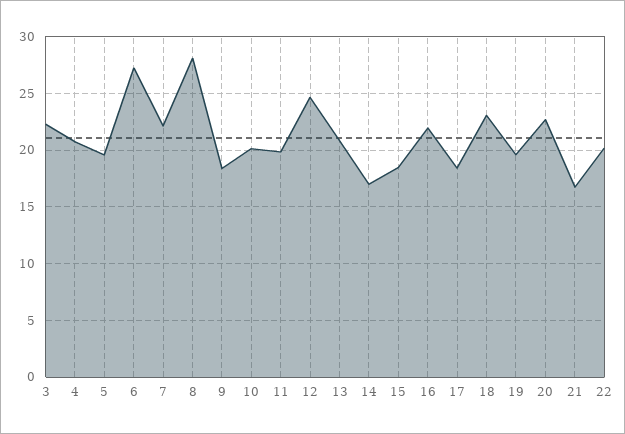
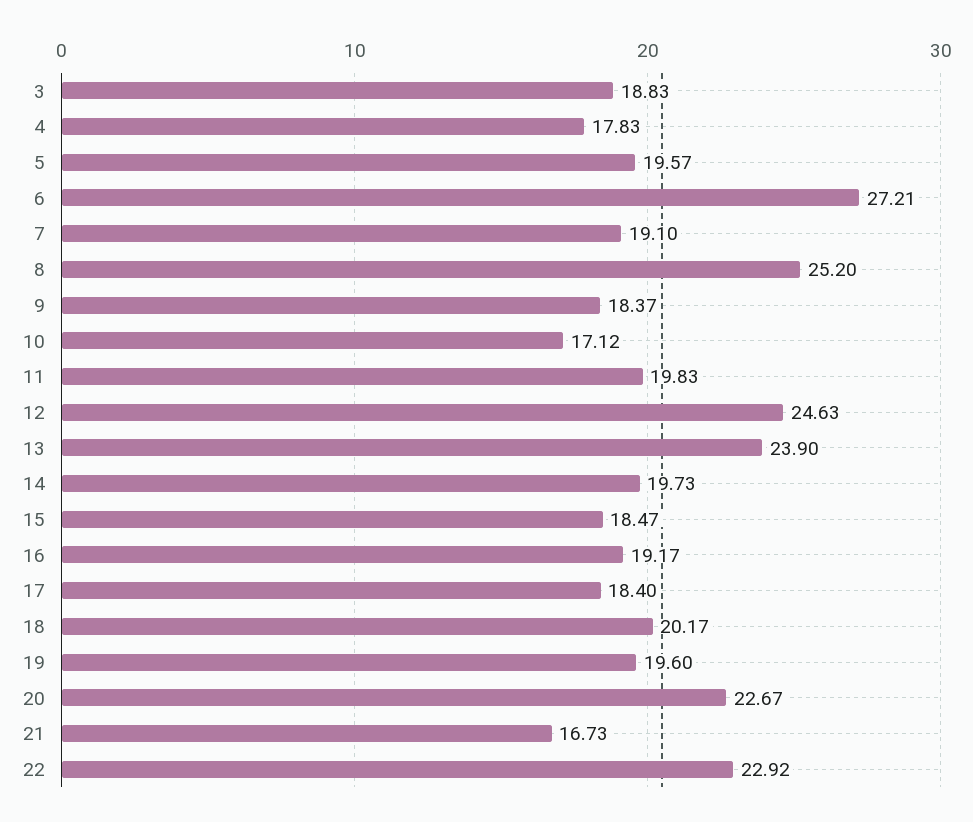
3: 22 -> 18.83
4: 21 -> 17.83
7: 22 -> 19.1
8: 28 -> 25.2
10: 20 -> 17.12
13: 21 -> 23.9
14: 17 -> 19.73
16: 22 -> 19.17
18: 23 -> 20.17
22: 20 -> 22.92

